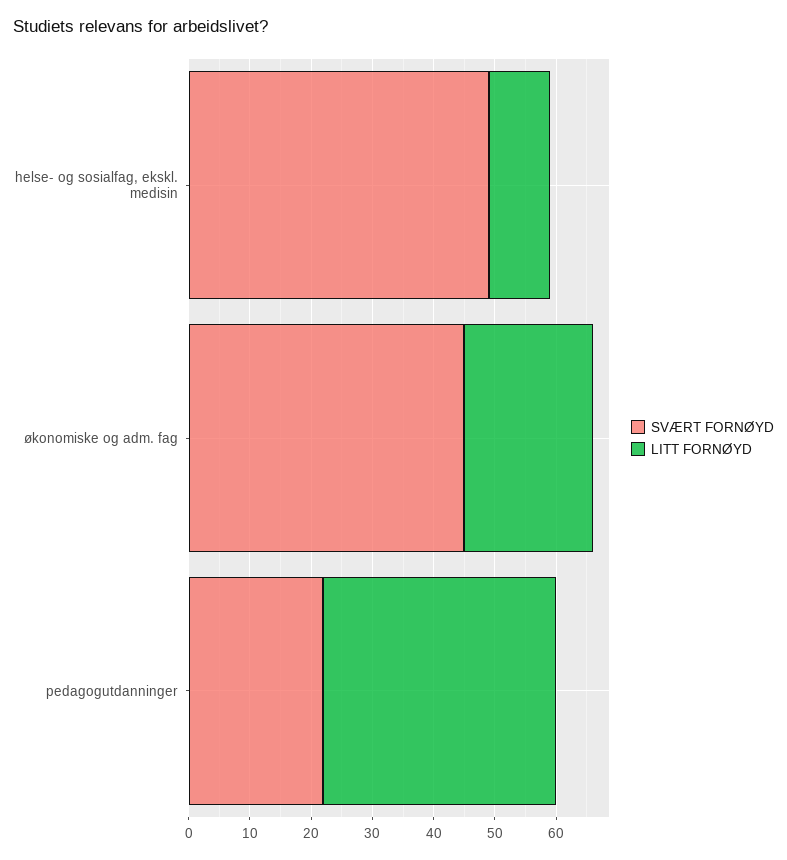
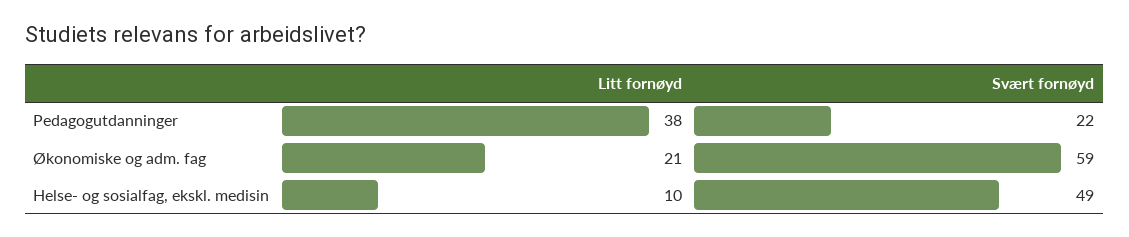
SVÆRT FORNØYD, økonomiske og adm. fag: 45 -> 59

